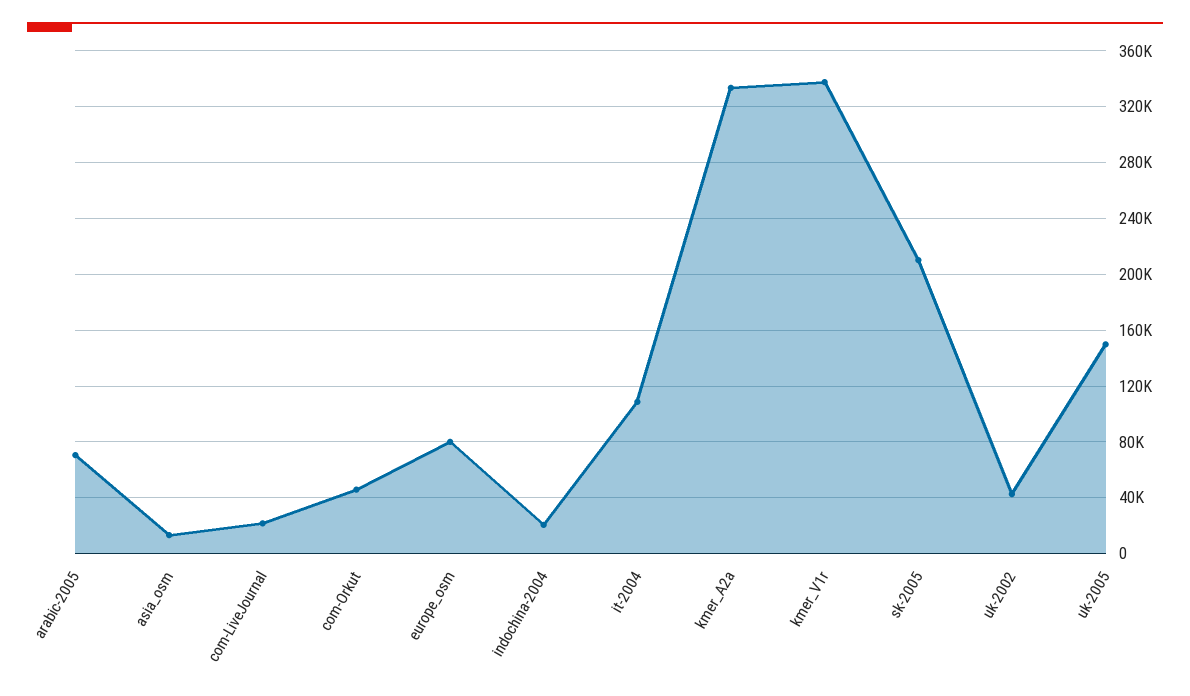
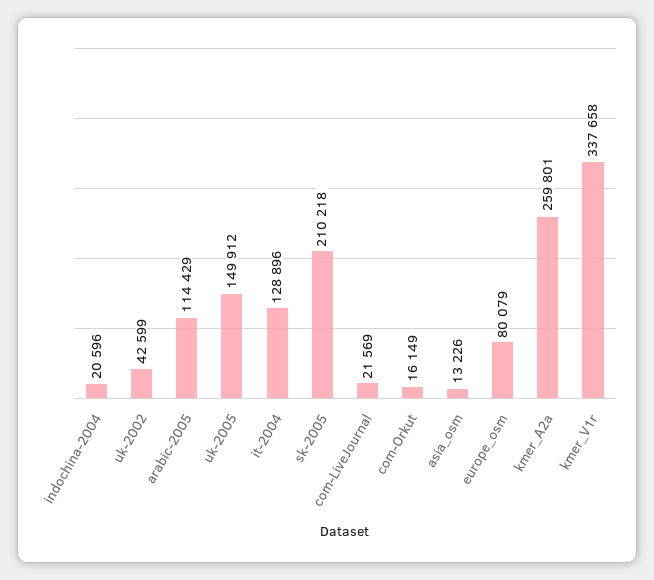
arabic-2005: 70000 -> 114429
com-Orkut: 45000 -> 16149
it-2004: 110000 -> 128896
kmer_A2a: 335000 -> 259801

